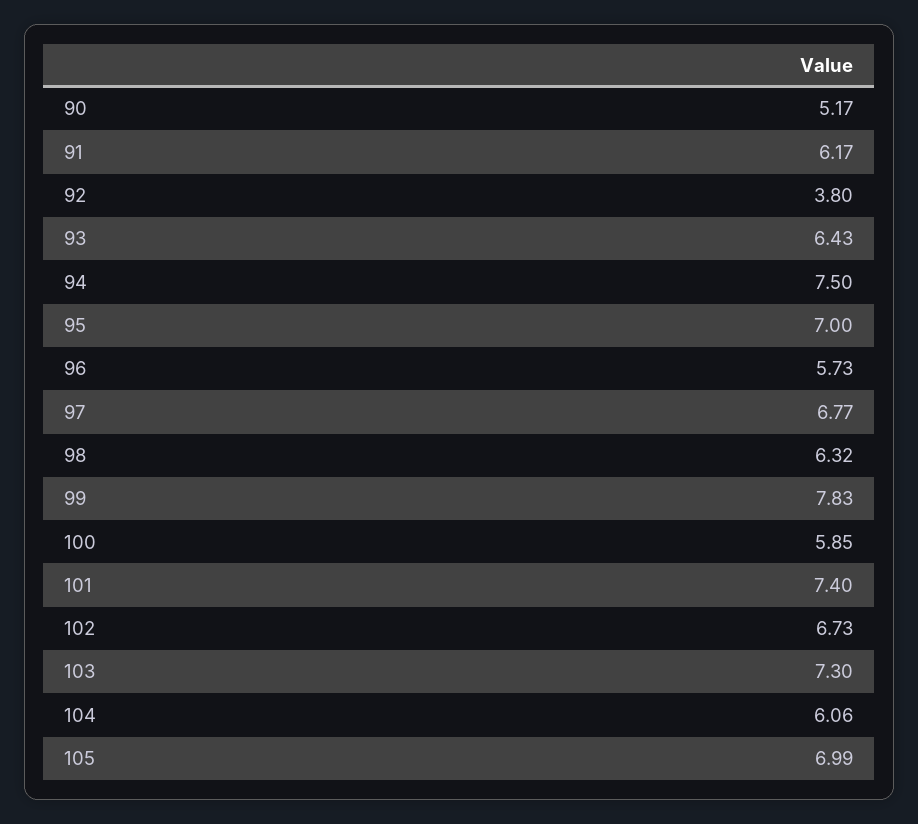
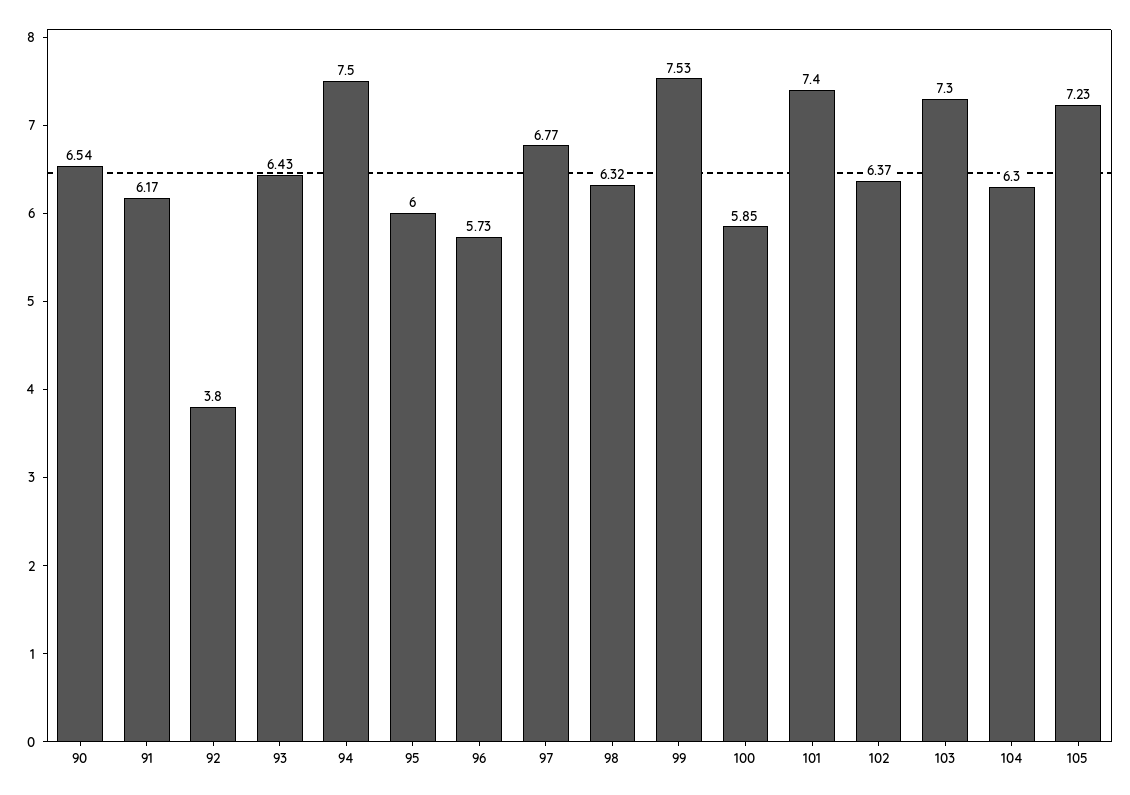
90: 5.17 -> 6.54
95: 7 -> 6
99: 7.83 -> 7.53
102: 6.73 -> 6.37
104: 6.06 -> 6.3
105: 6.99 -> 7.23

